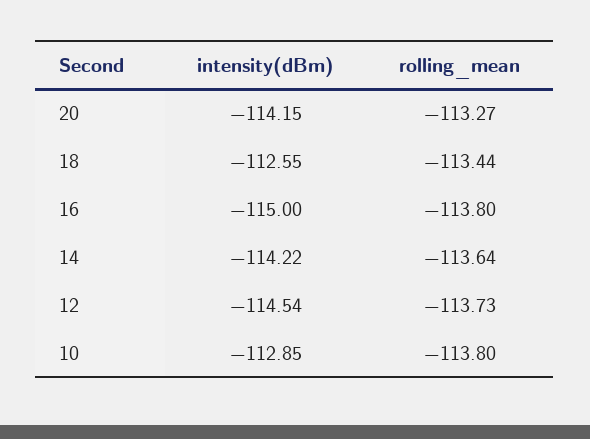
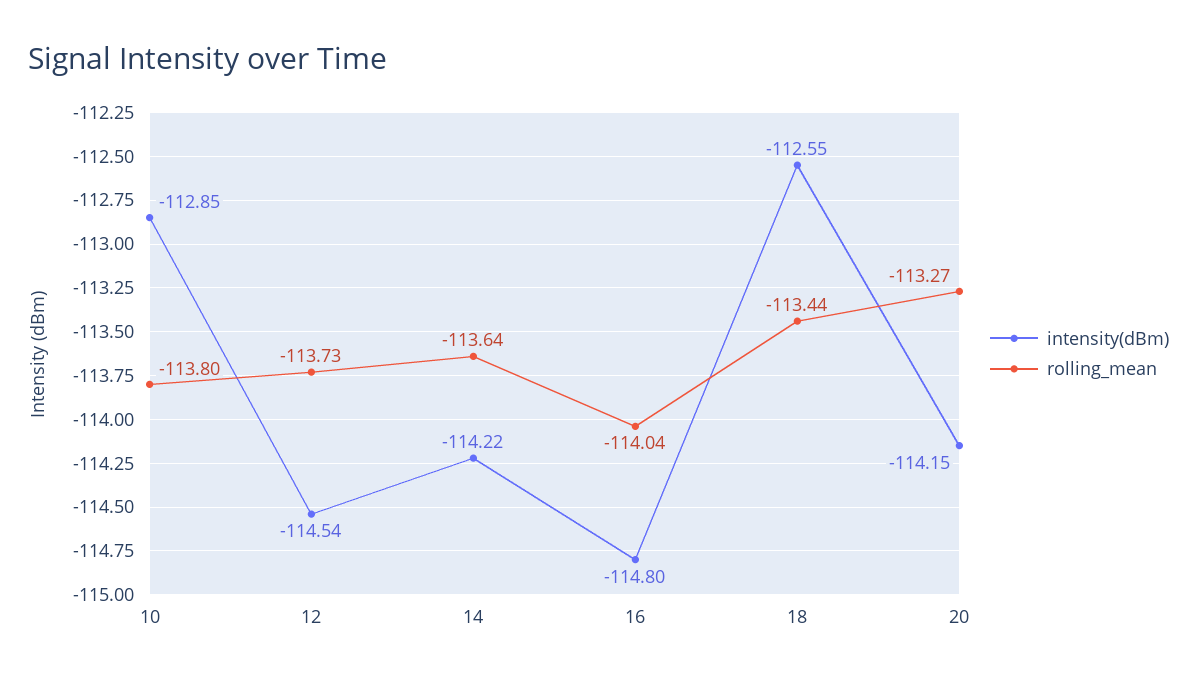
intensity(dBm), 16: -115 -> -114.8
rolling_mean, 16: -113.8 -> -114.04

